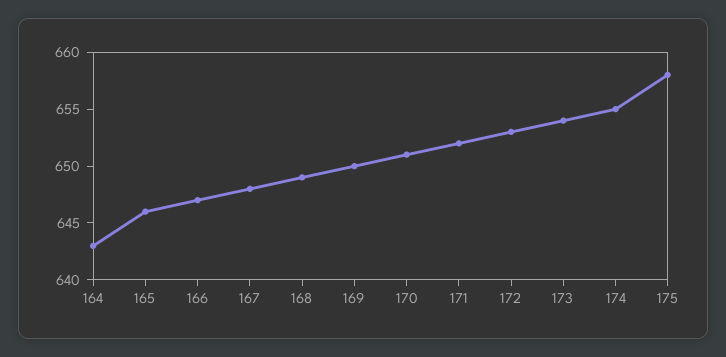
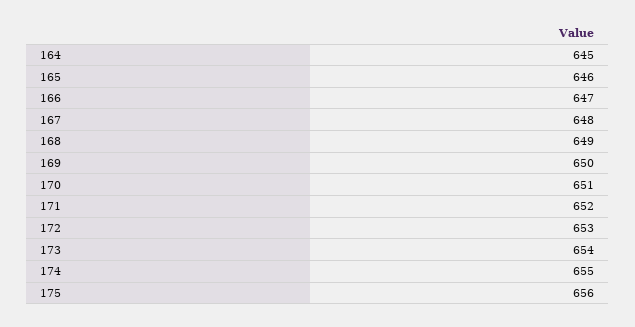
164: 643 -> 645
175: 658 -> 656

